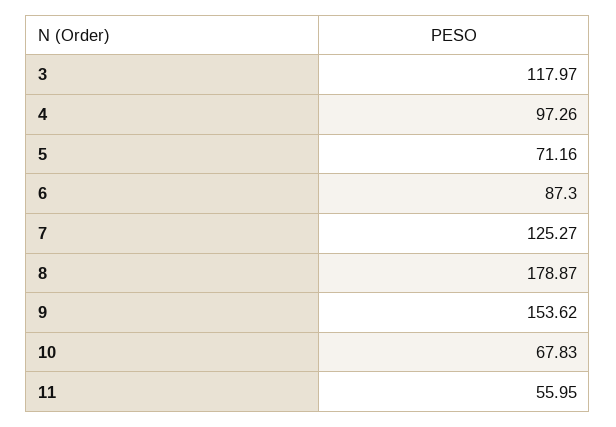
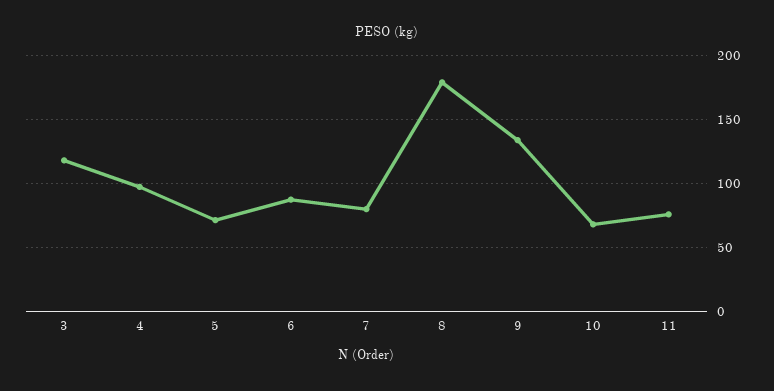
7: 125.27 -> 80
9: 153.62 -> 135
11: 55.95 -> 75

